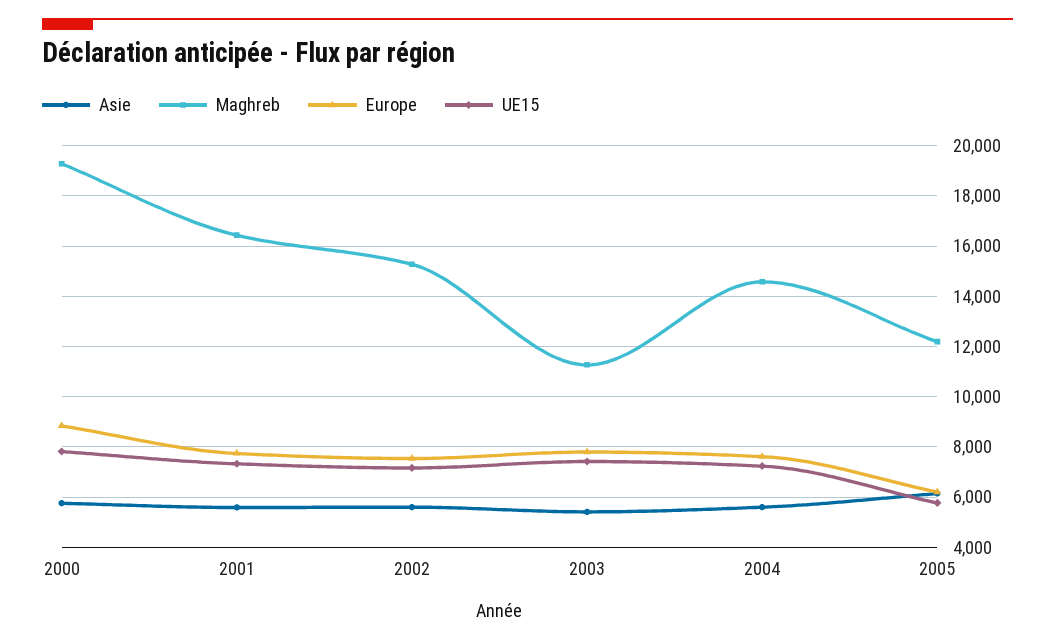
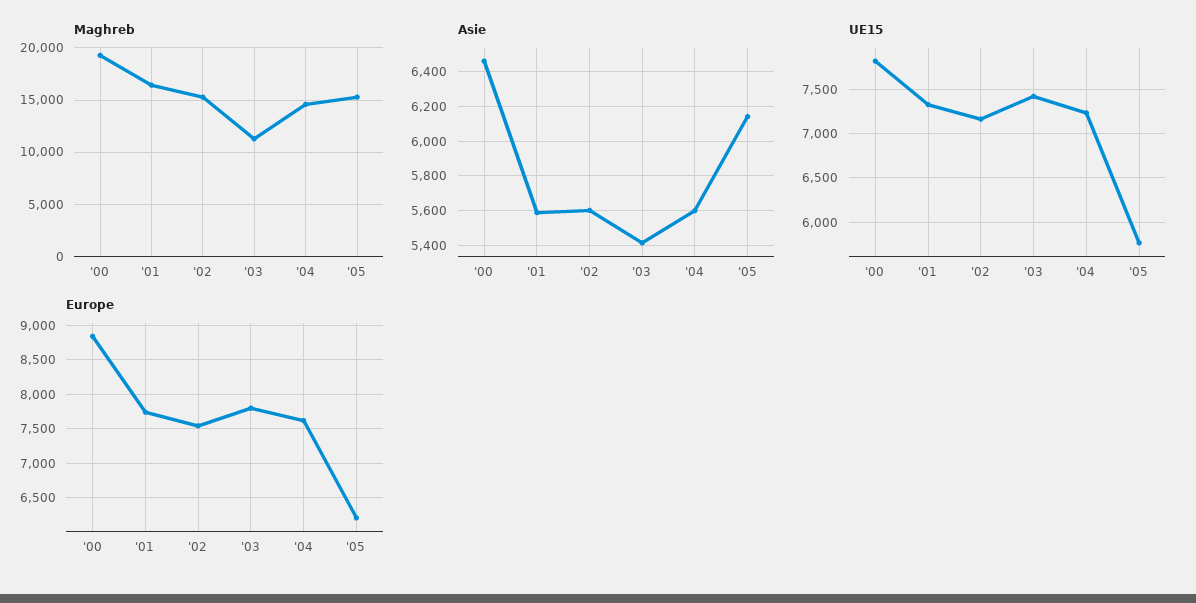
Asie, 2000: 5750 -> 6450
Maghreb, 2005: 12250 -> 15000

